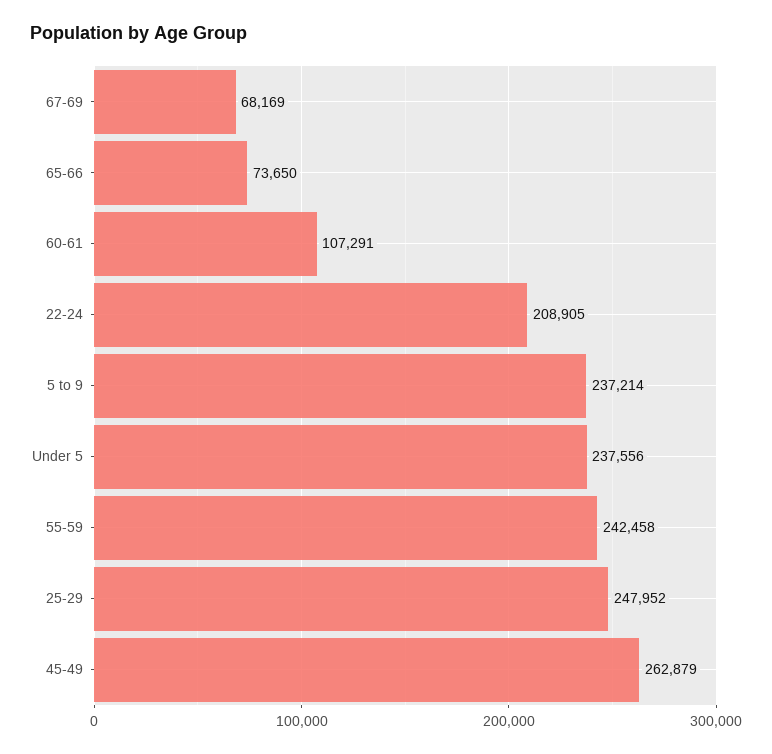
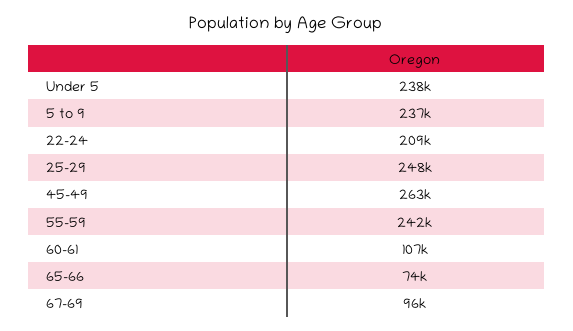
67-69: 68169 -> 96000

